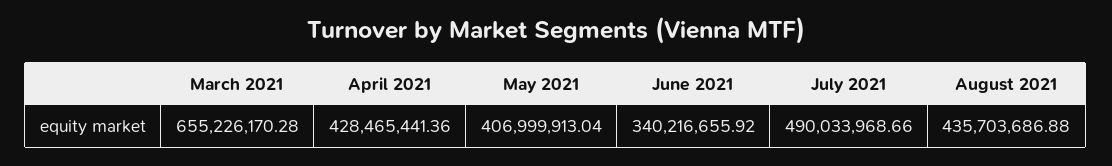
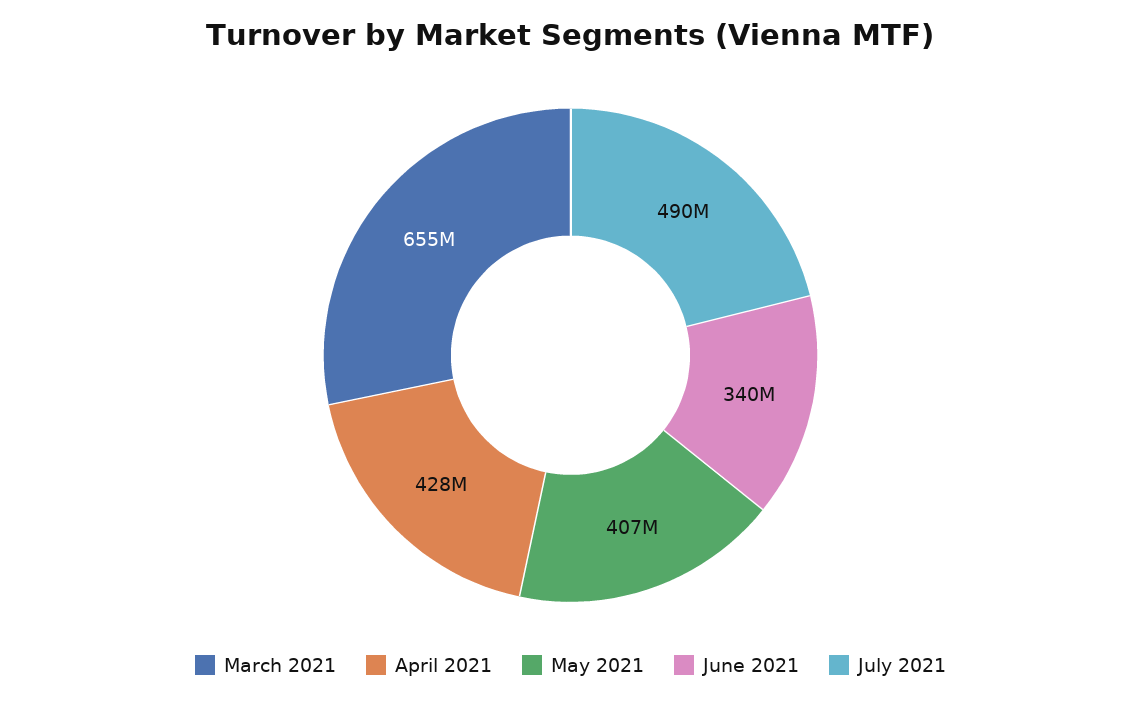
August 2021: 435703686.88 -> none

